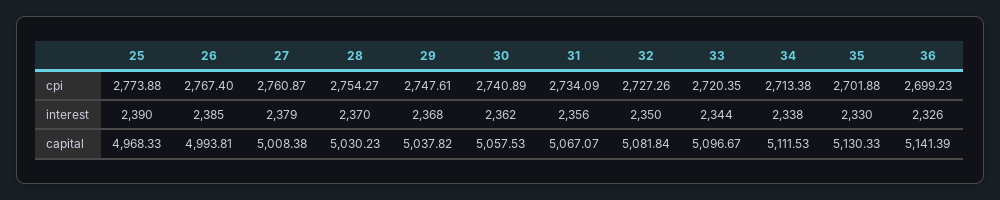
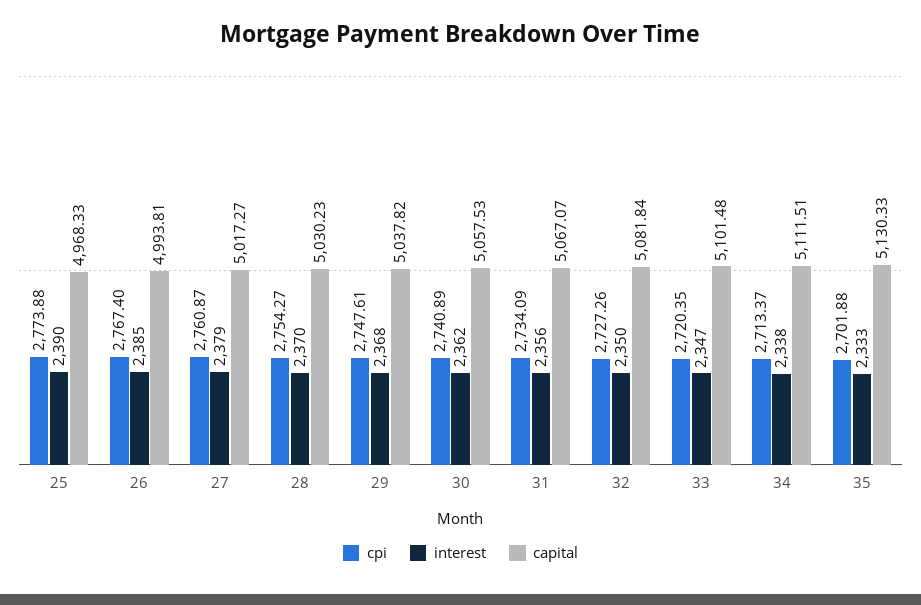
cpi, 34: 2713.38 -> 2713.37
cpi, 36: 2699.23 -> none
interest, 33: 2344 -> 2347
interest, 35: 2330 -> 2333
interest, 36: 2326 -> none
capital, 27: 5008.38 -> 5017.27
capital, 33: 5096.67 -> 5101.48
capital, 34: 5111.53 -> 5111.51
capital, 36: 5141.39 -> none

